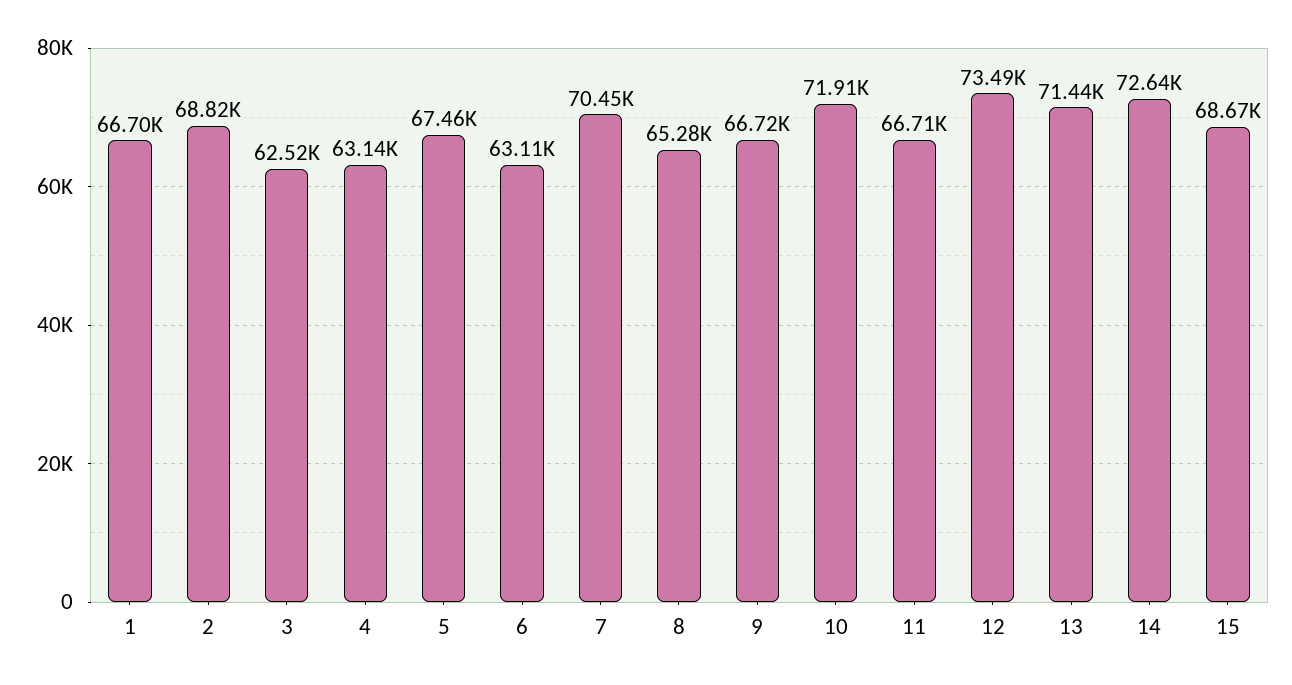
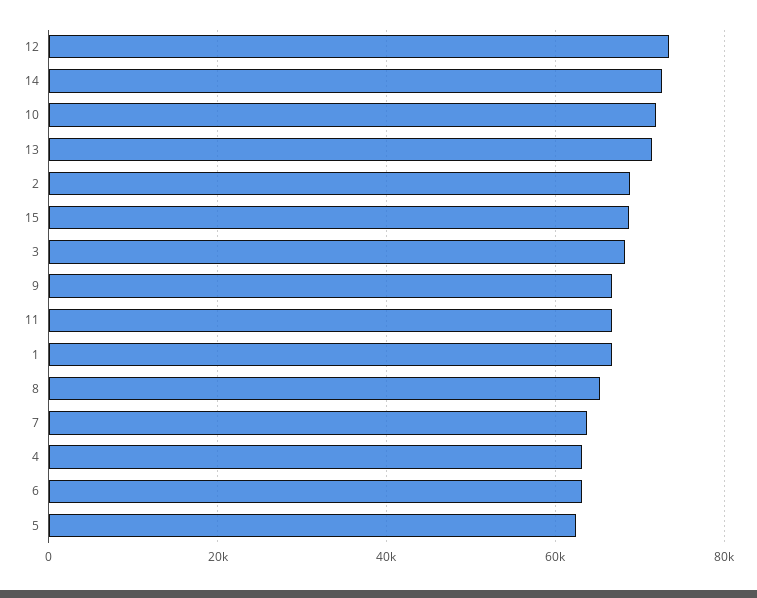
3: 62520 -> 68000
5: 67460 -> 62000
7: 70450 -> 64000

